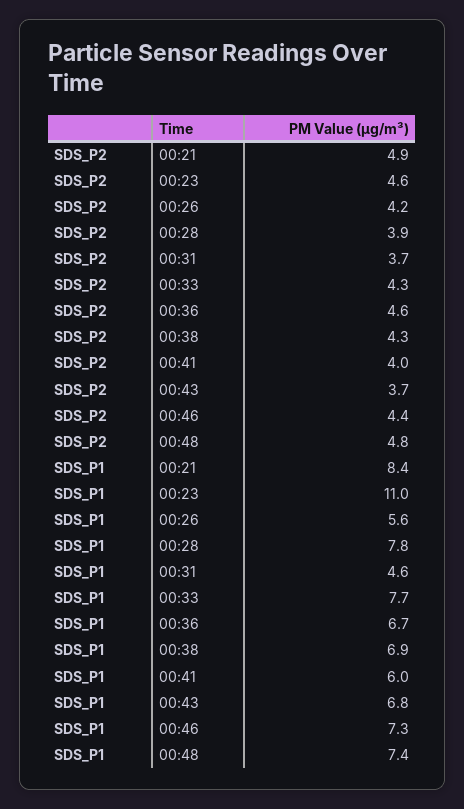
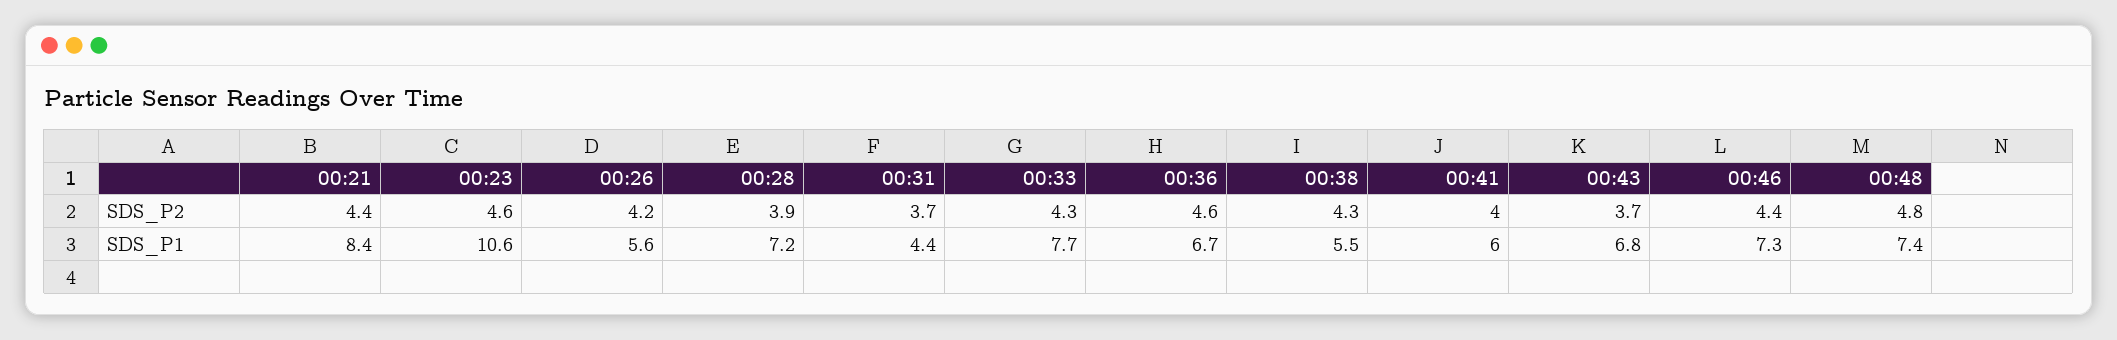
SDS_P2, 00:21: 4.9 -> 4.4
SDS_P1, 00:23: 11 -> 10.6
SDS_P1, 00:28: 7.8 -> 7.2
SDS_P1, 00:31: 4.6 -> 4.4
SDS_P1, 00:38: 6.9 -> 5.5

